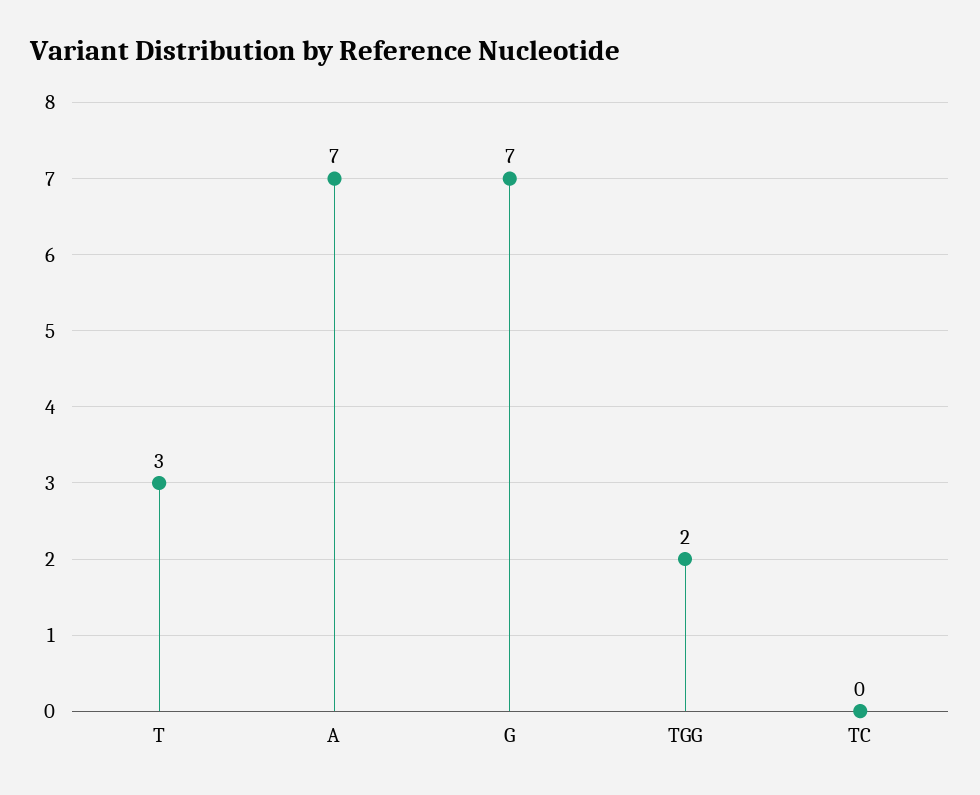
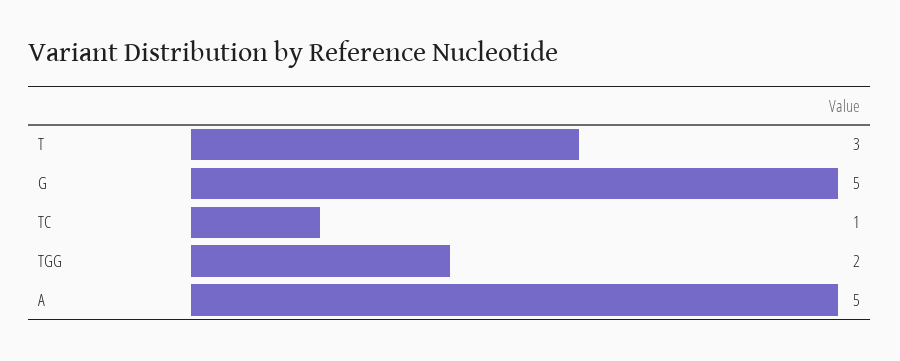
A: 7 -> 5
G: 7 -> 5
TC: 0 -> 1

